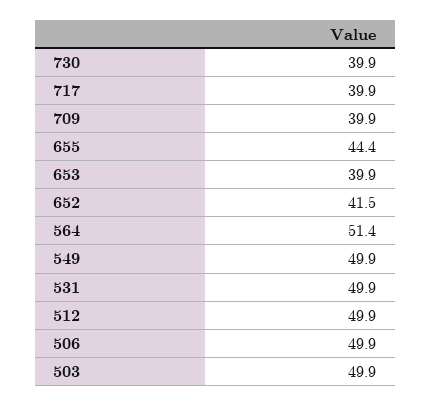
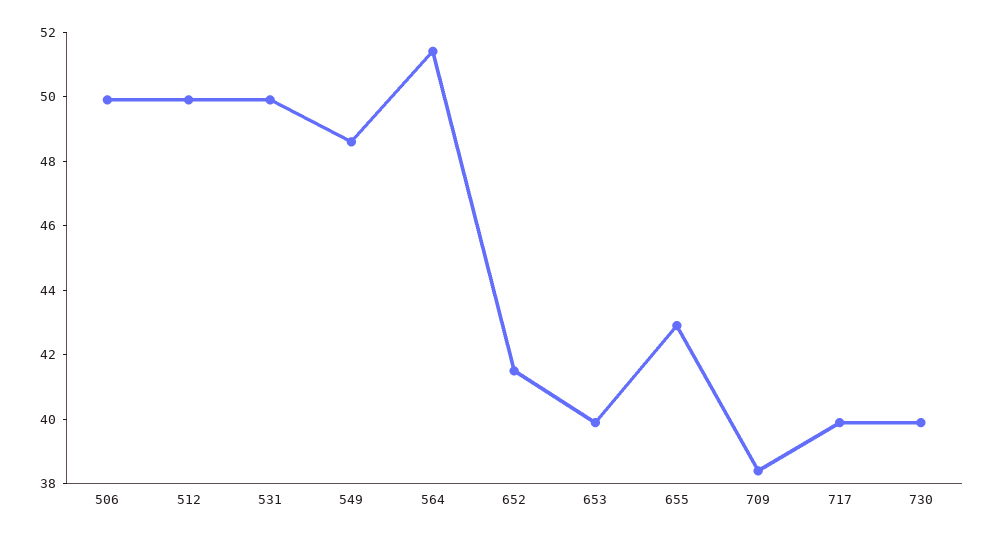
709: 39.9 -> 38.5
655: 44.4 -> 43
549: 49.9 -> 48.5
503: 49.9 -> none

